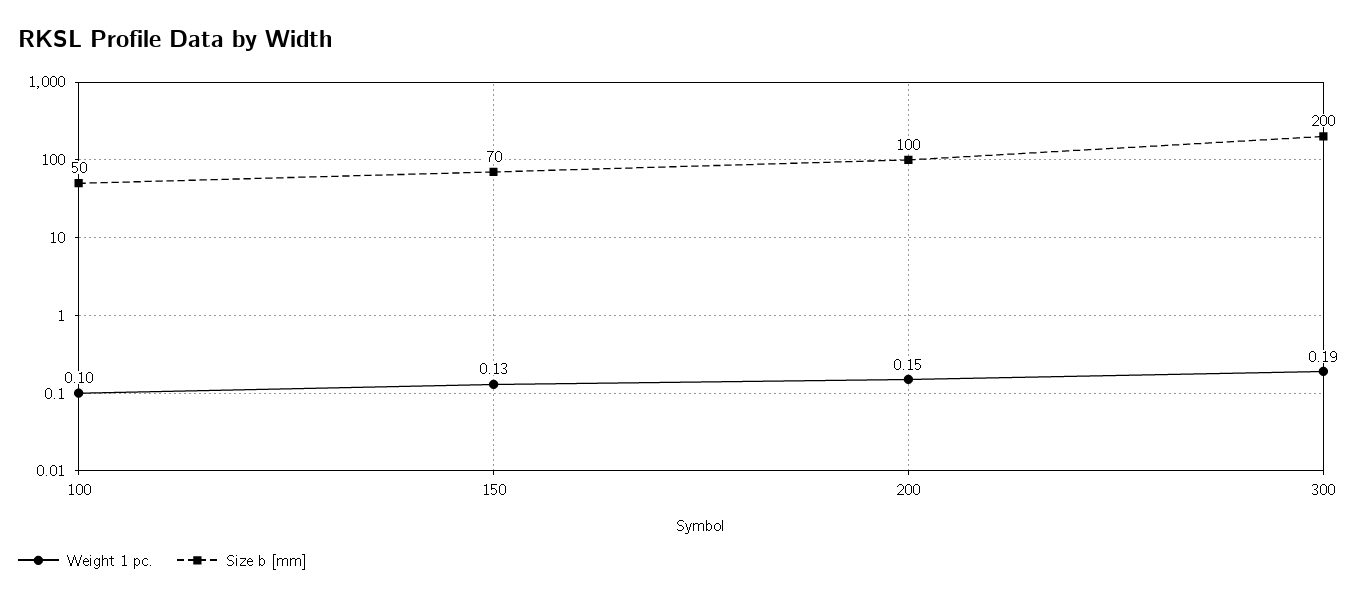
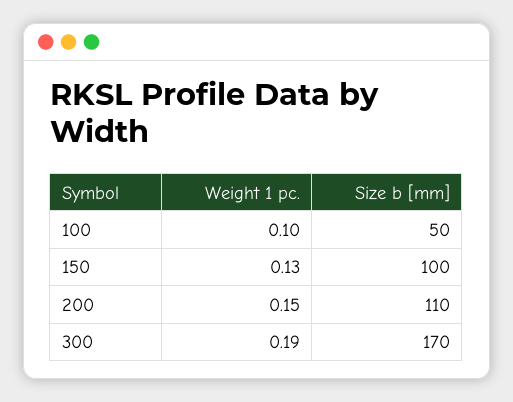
Size b [mm], 150: 70 -> 100
Size b [mm], 200: 100 -> 110
Size b [mm], 300: 200 -> 170

